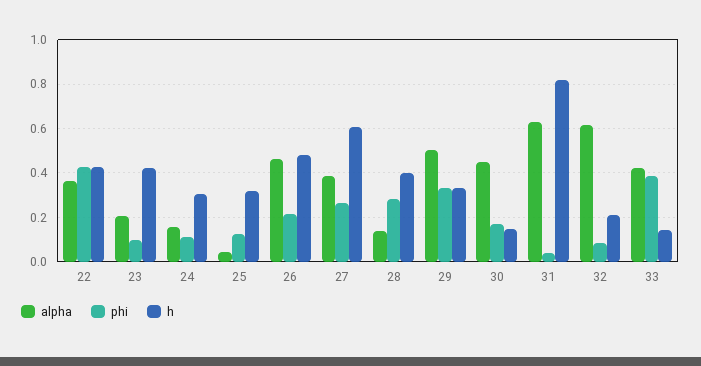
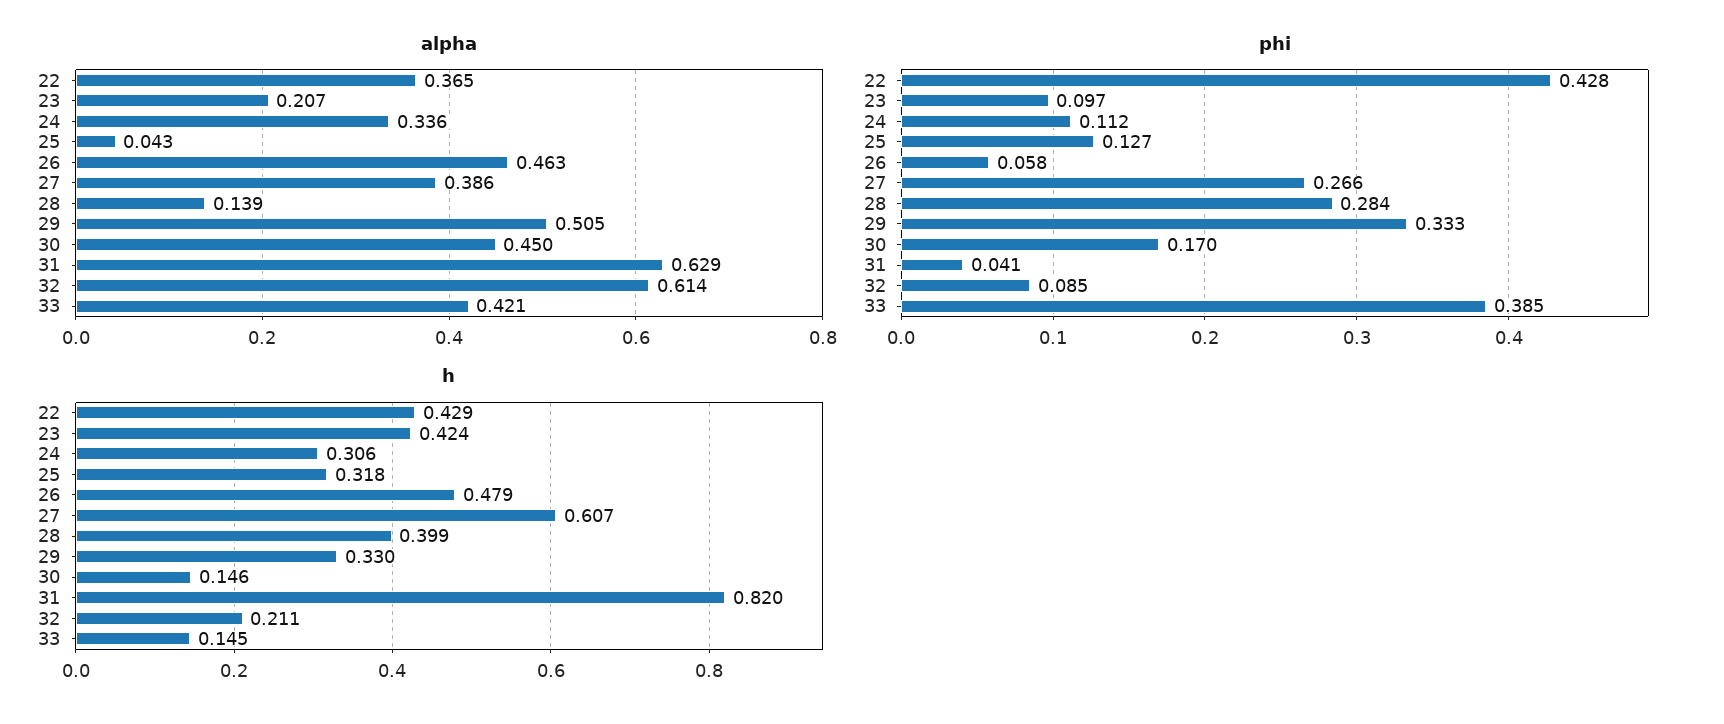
alpha, 24: 0.15 -> 0.336
phi, 26: 0.2 -> 0.058

